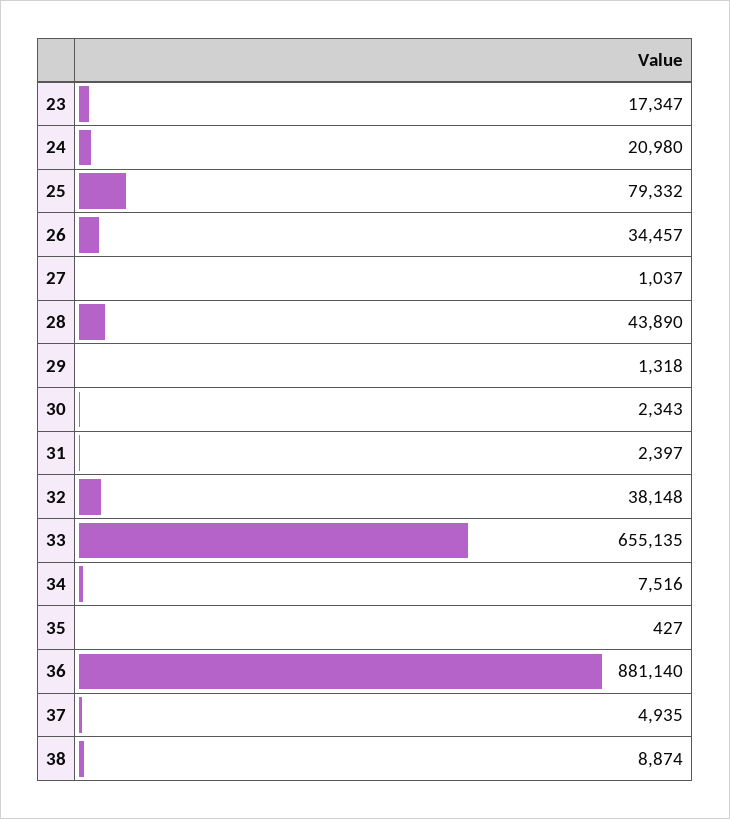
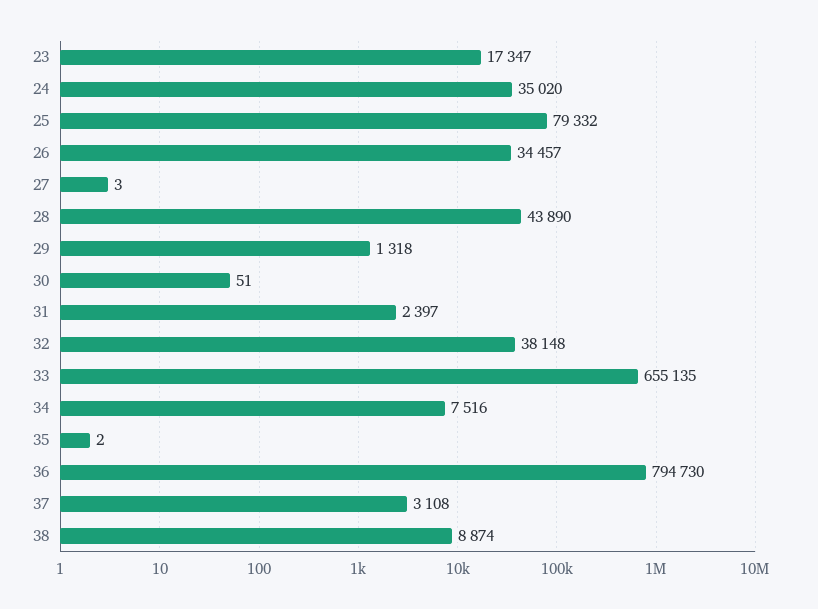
24: 20980 -> 35020
27: 1037 -> 3
30: 2343 -> 51
35: 427 -> 2
36: 881140 -> 794730
37: 4935 -> 3108

